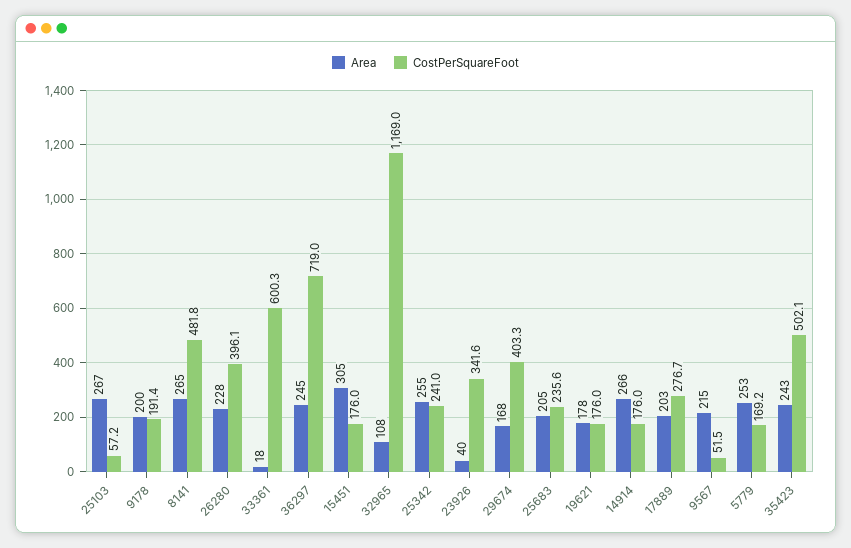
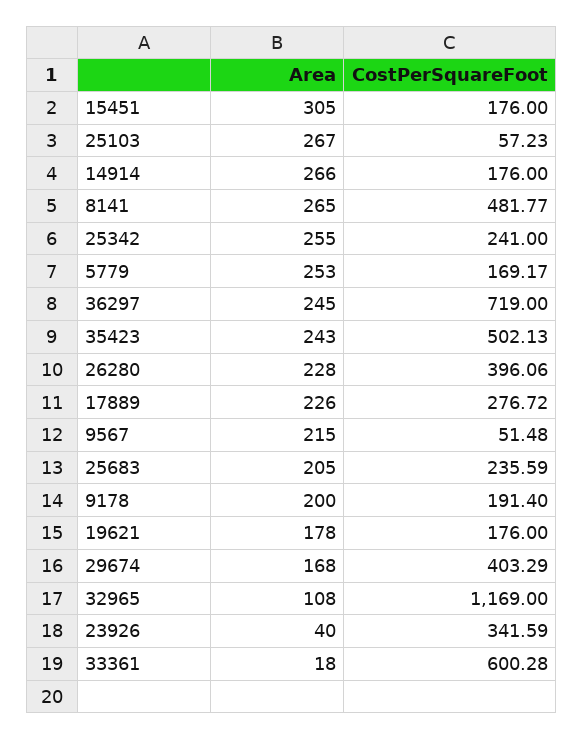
Area, 17889: 203 -> 226

